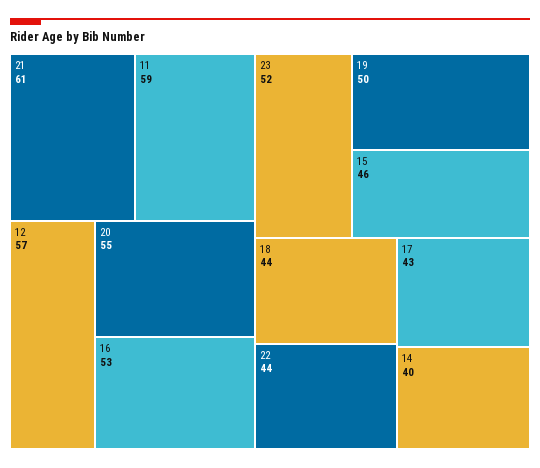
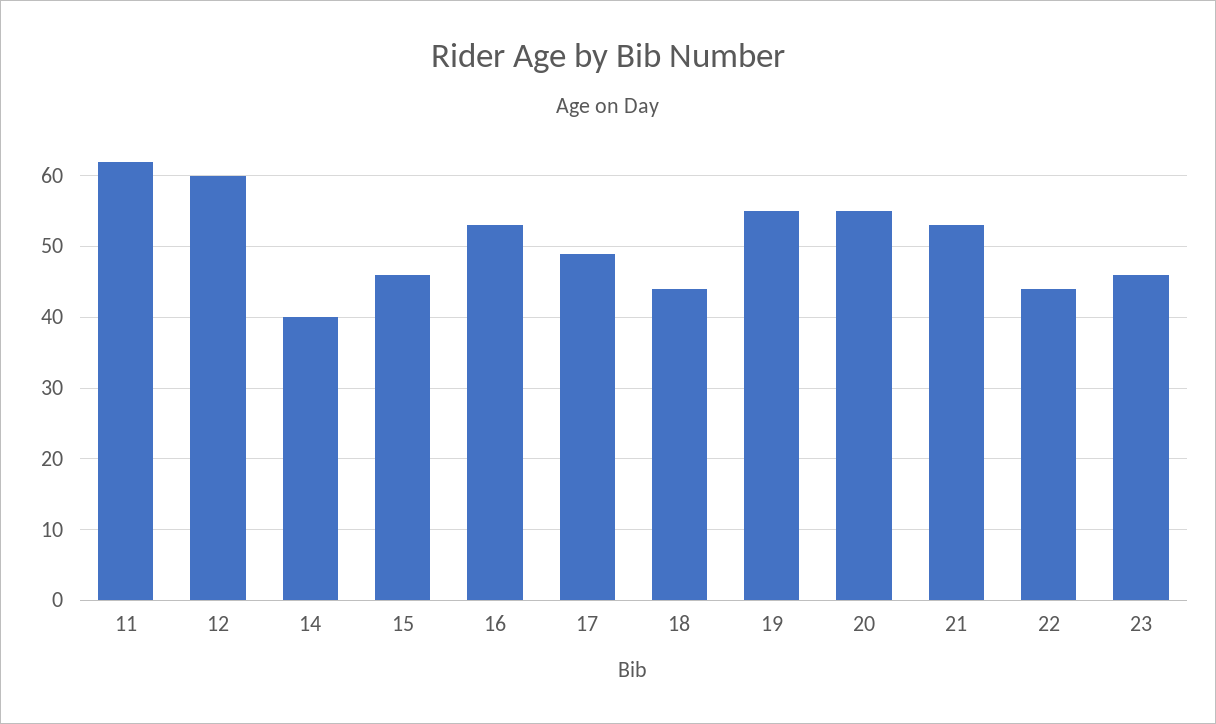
21: 61 -> 53
11: 59 -> 62
12: 57 -> 60
23: 52 -> 46
19: 50 -> 55
17: 43 -> 49

